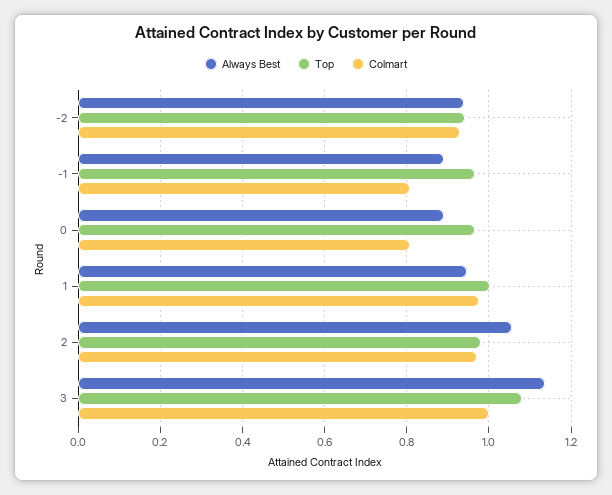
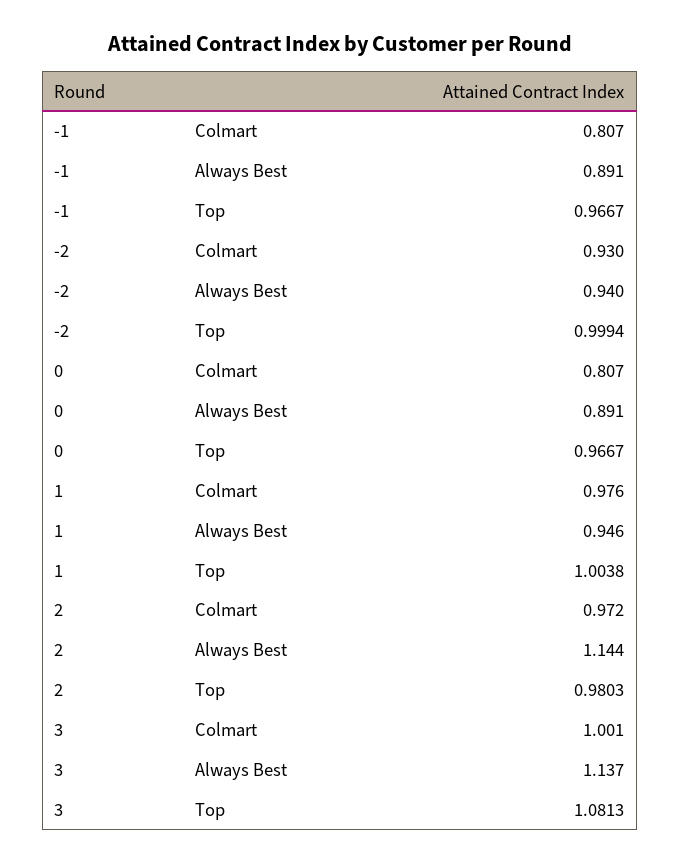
Top, -2: 0.94 -> 0.9994
Always Best, 2: 1.06 -> 1.144

